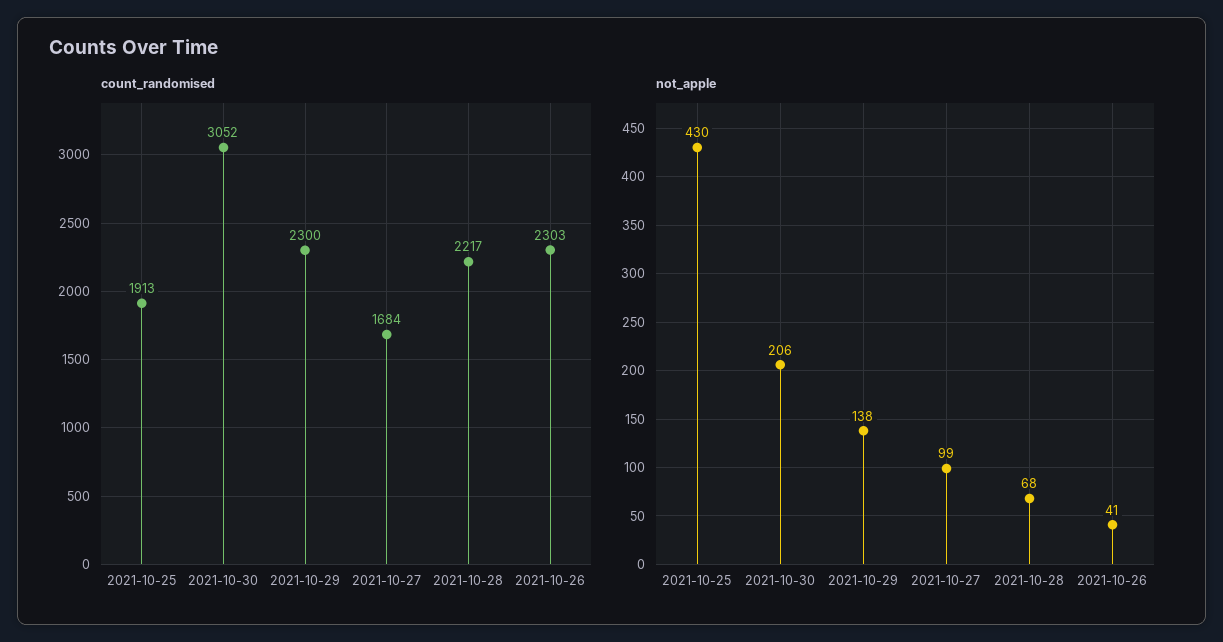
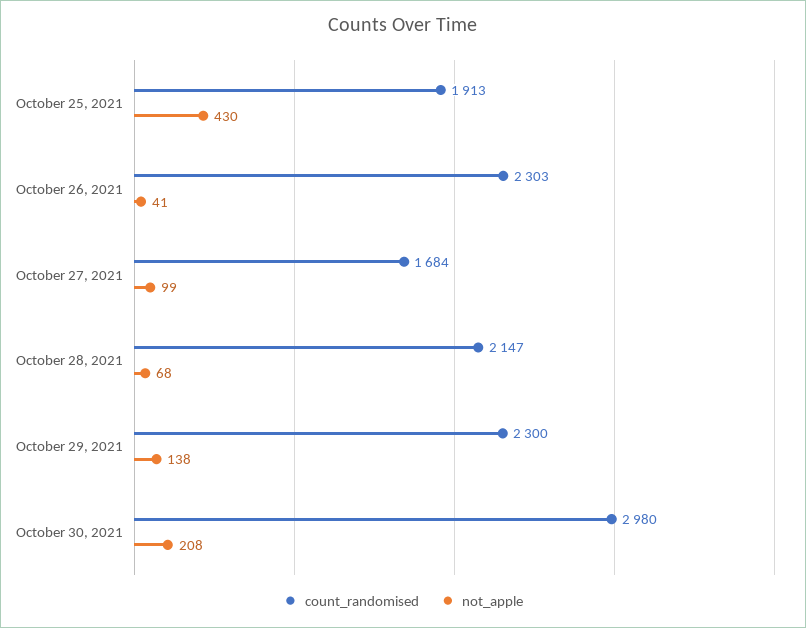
count_randomised, 2021-10-30: 3052 -> 2980
count_randomised, 2021-10-28: 2217 -> 2147
not_apple, 2021-10-30: 206 -> 208

